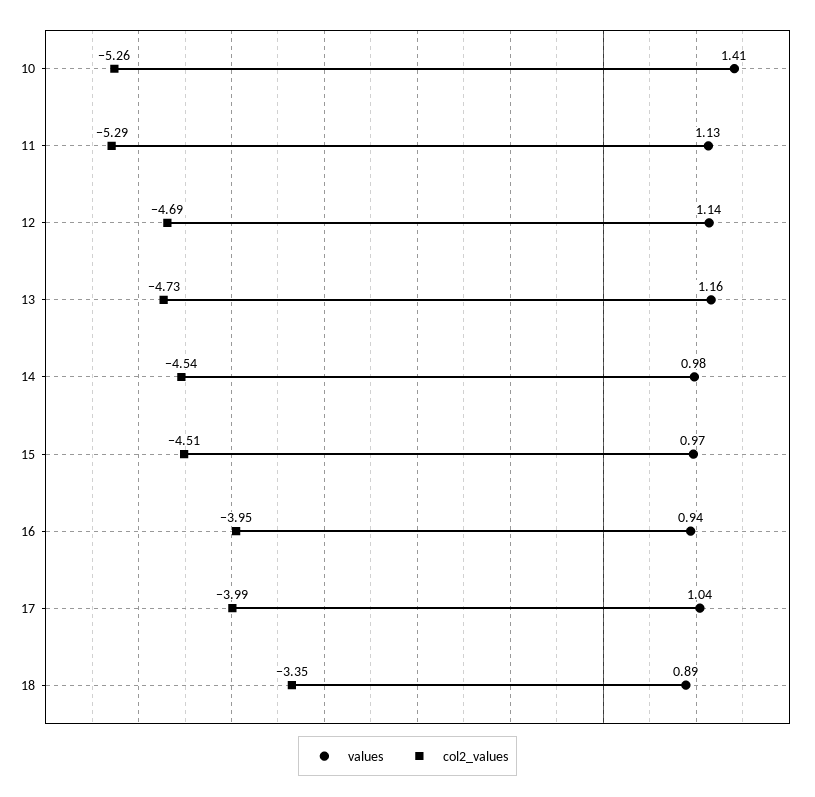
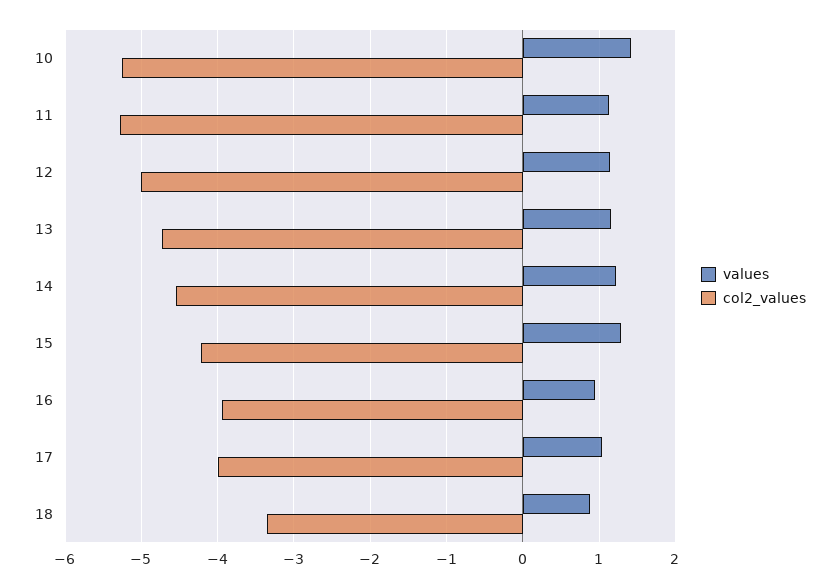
col2_values, 12: -4.69 -> -5
values, 14: 0.98 -> 1.2
values, 15: 0.97 -> 1.3
col2_values, 15: -4.51 -> -4.2

